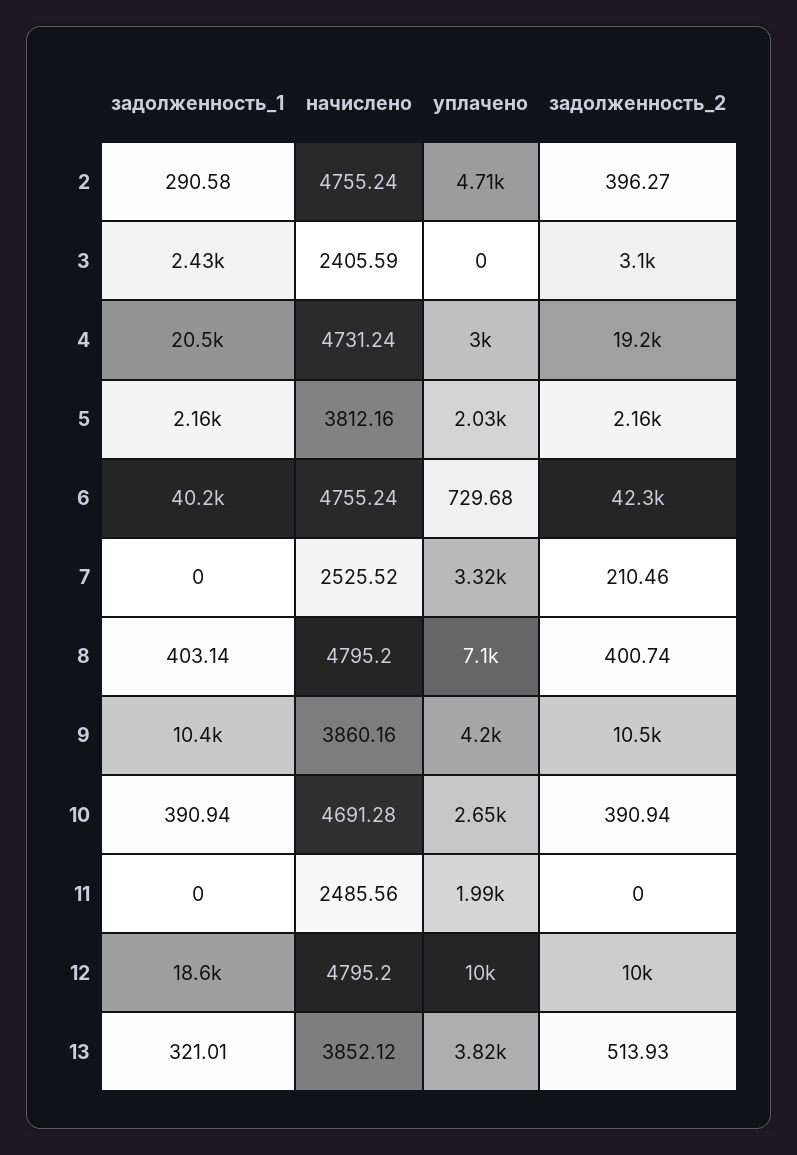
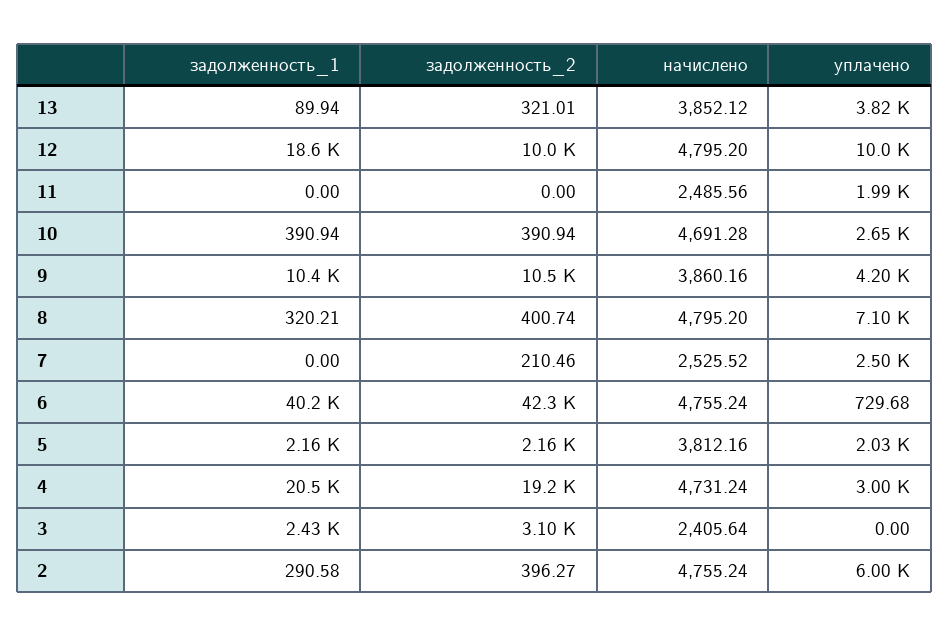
уплачено, 2: 4710 -> 6000
начислено, 3: 2405.59 -> 2405.64
уплачено, 7: 3320 -> 2500
задолженность_1, 8: 403.14 -> 320.21
задолженность_1, 13: 321.01 -> 89.94
задолженность_2, 13: 513.93 -> 321.01

